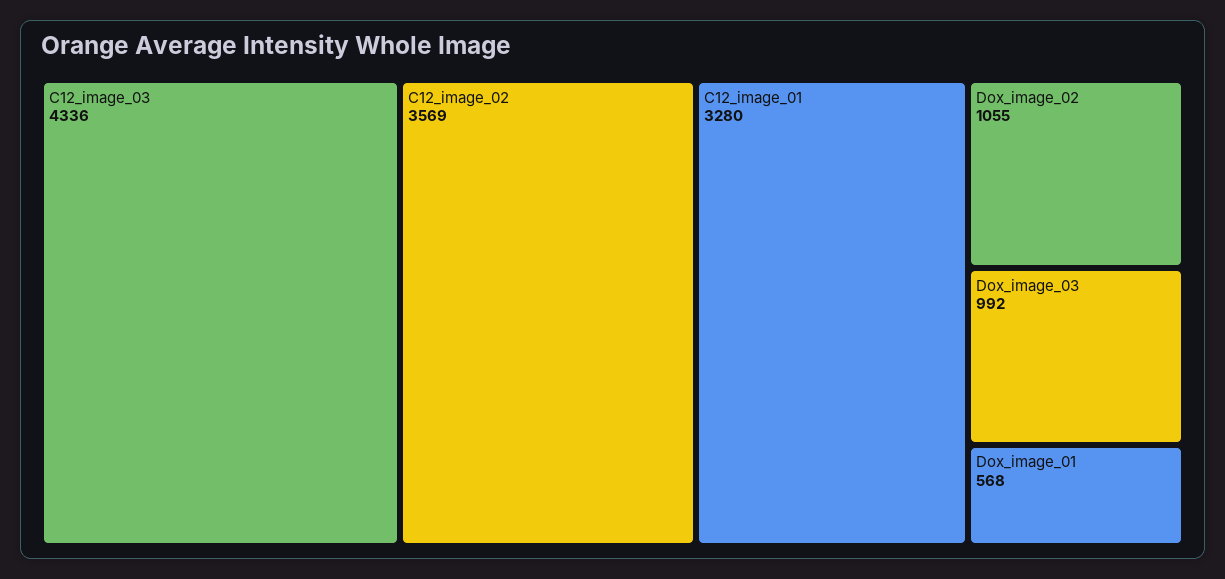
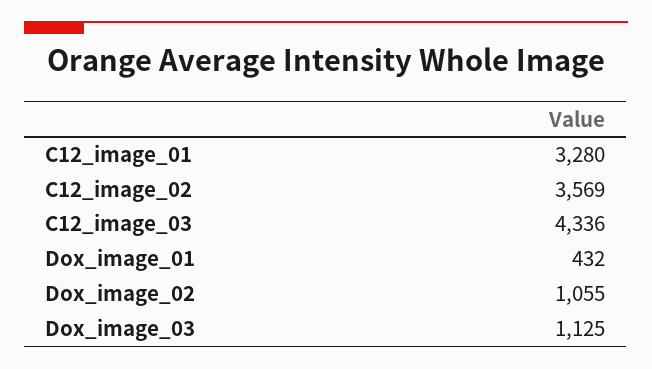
Dox_image_03: 992 -> 1125
Dox_image_01: 568 -> 432

